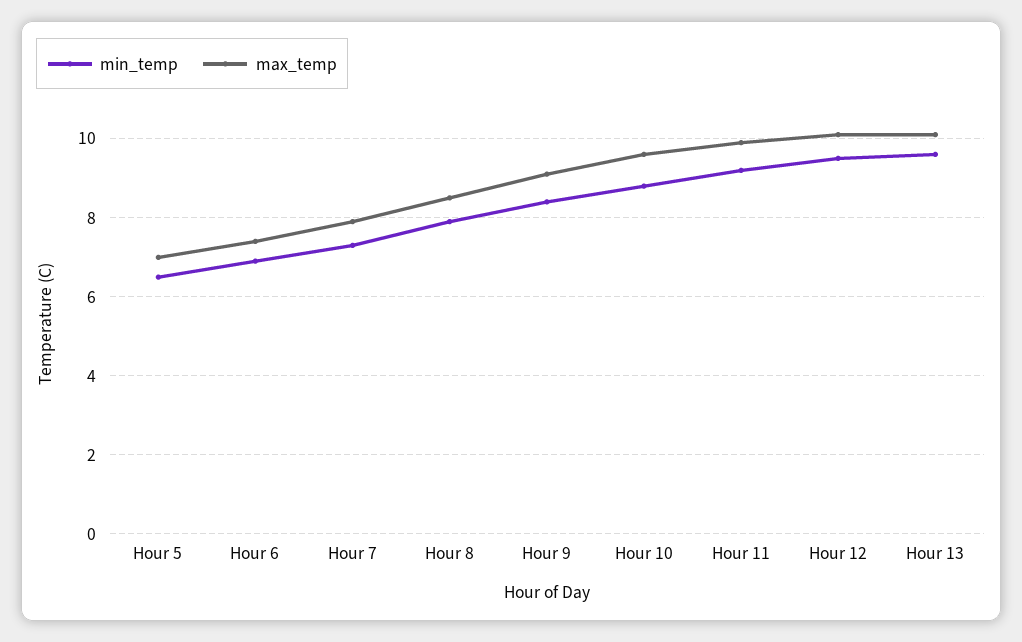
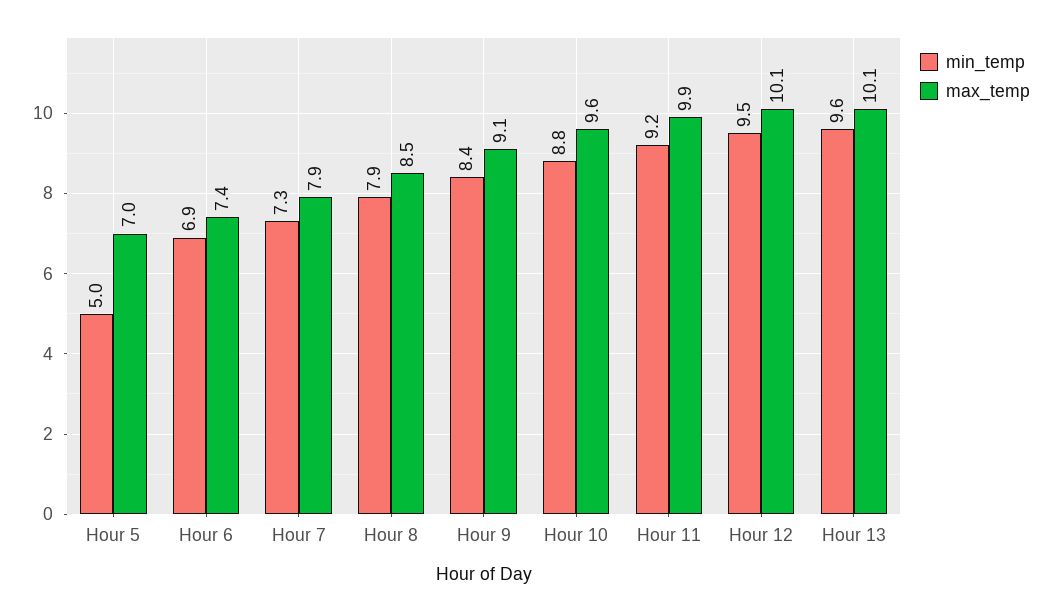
min_temp, Hour 5: 6.5 -> 5

